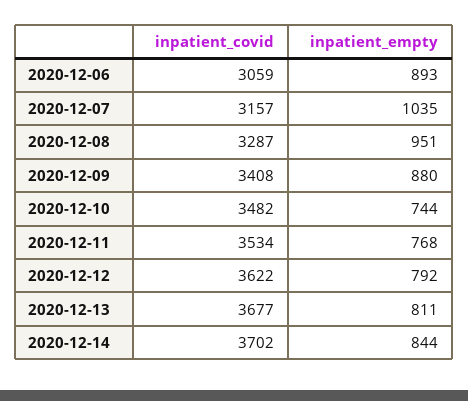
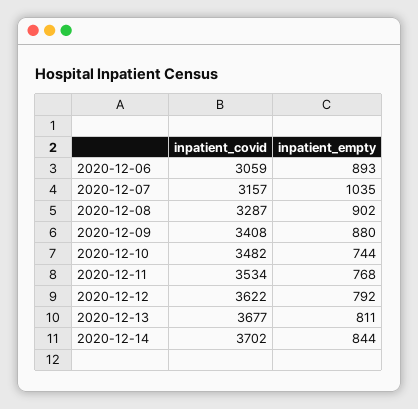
inpatient_empty, 2020-12-08: 951 -> 902

